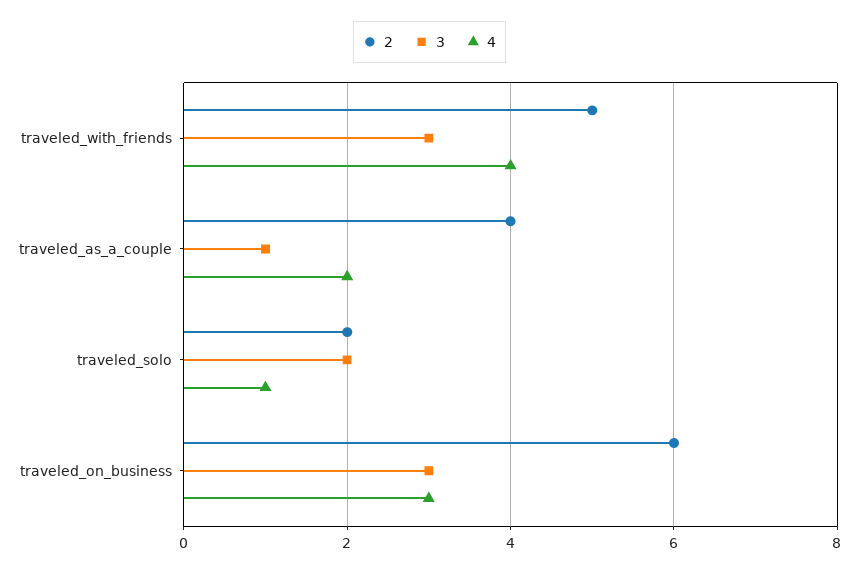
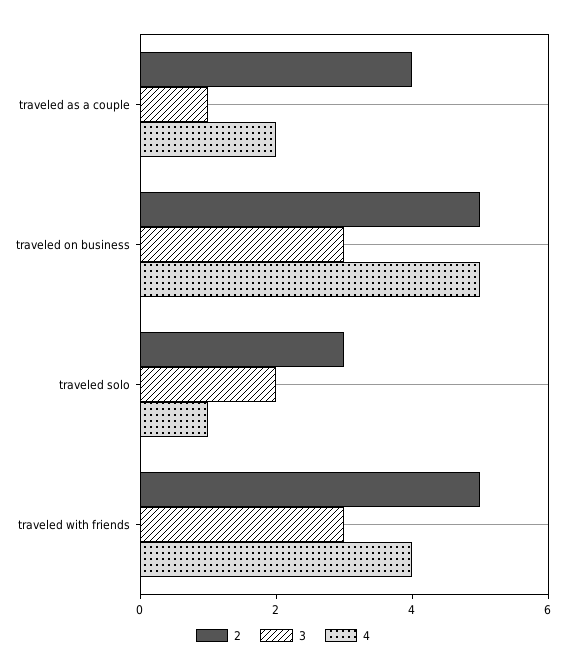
2, traveled_solo: 2 -> 3
2, traveled_on_business: 6 -> 5
4, traveled_on_business: 3 -> 5

